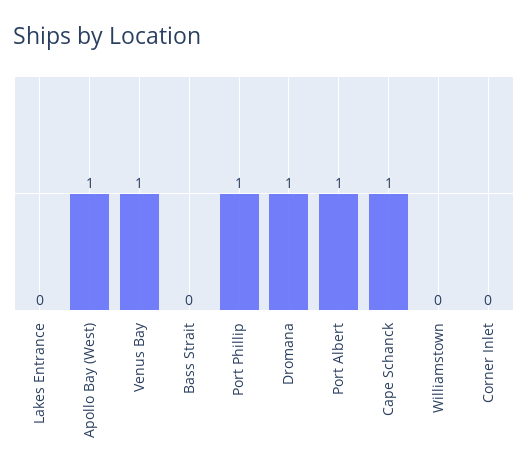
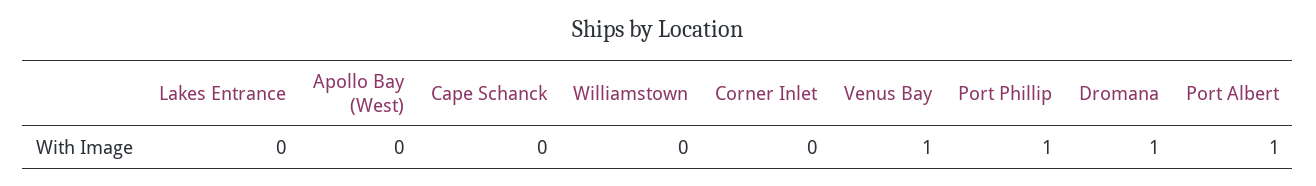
Apollo Bay (West): 1 -> 0
Bass Strait: 0 -> none
Cape Schanck: 1 -> 0

